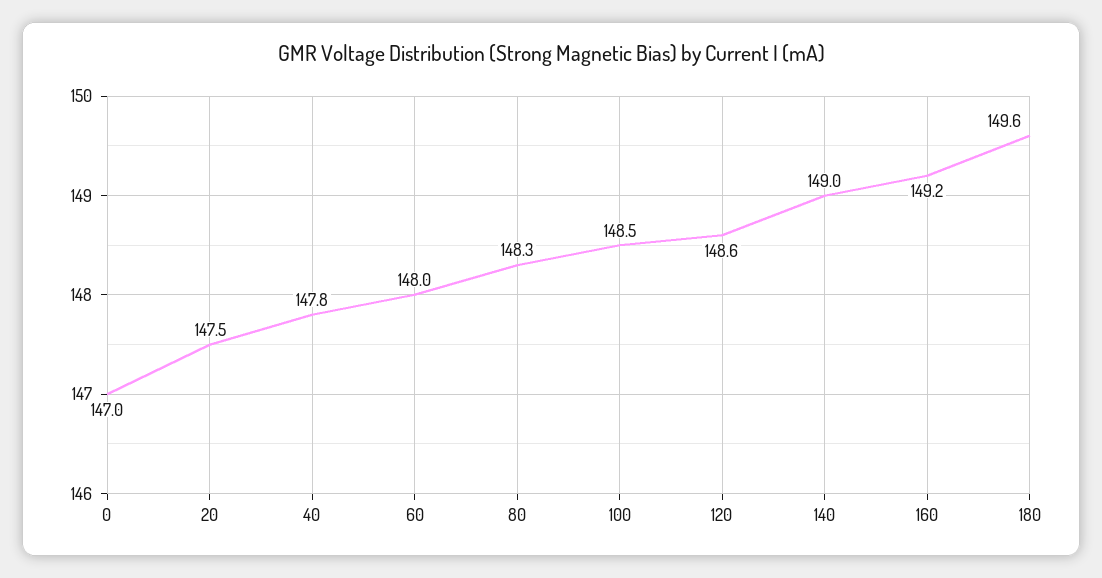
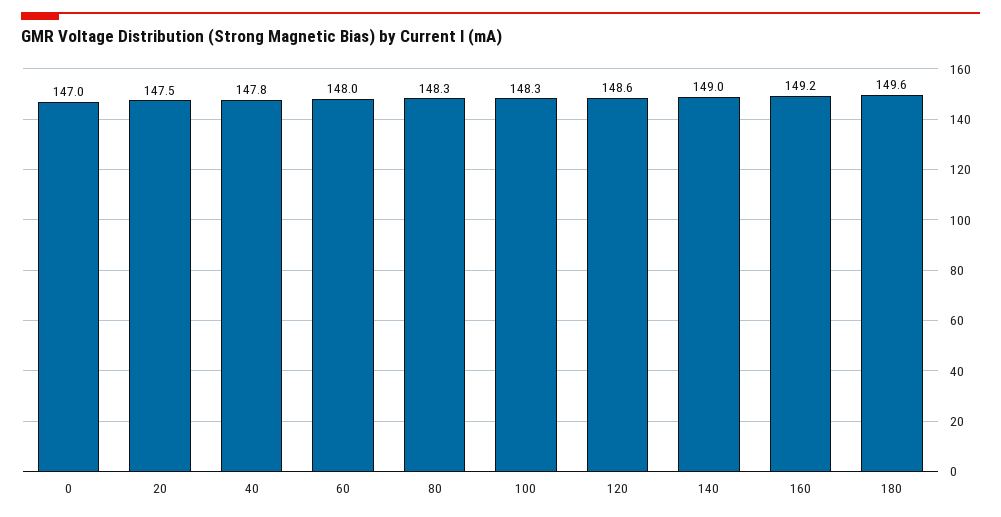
100: 148.5 -> 148.3

